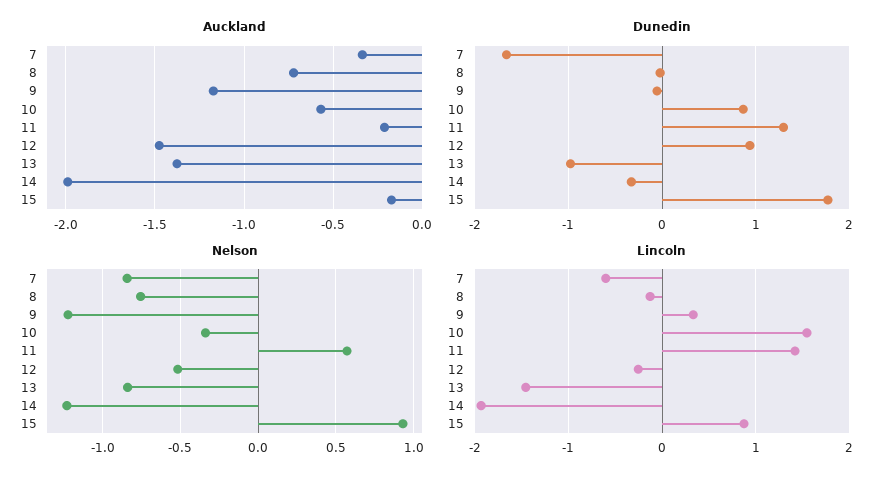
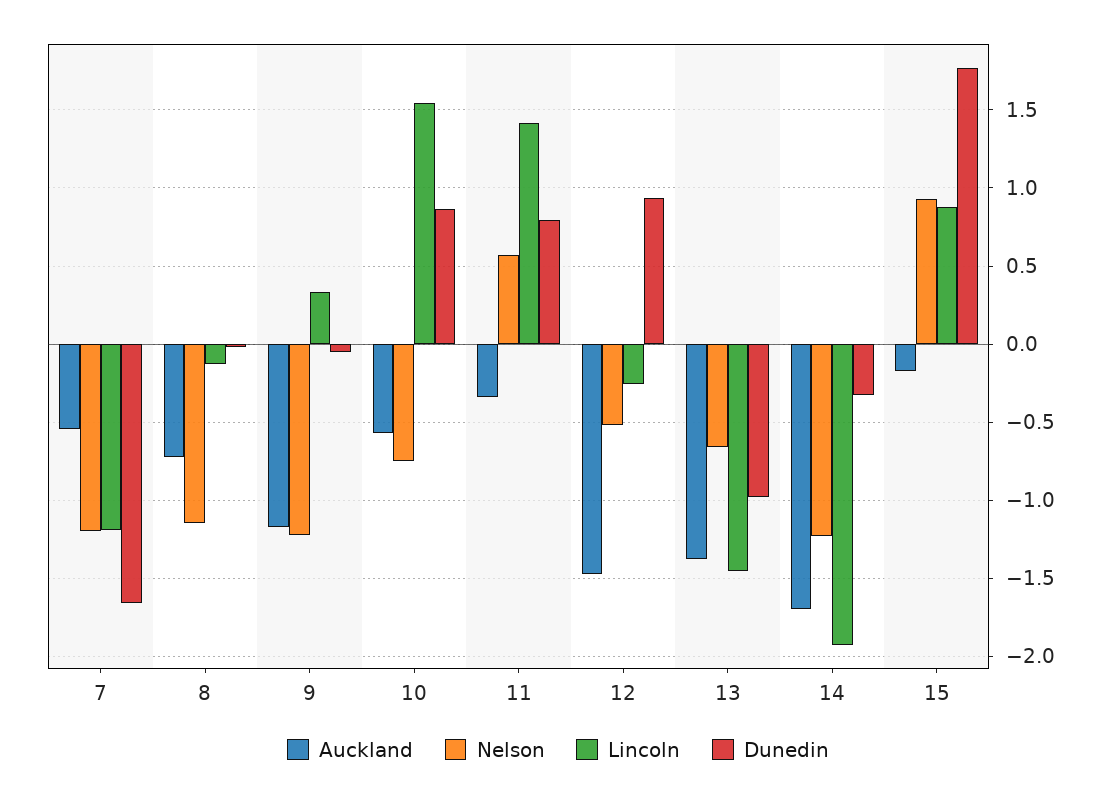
Auckland, 7: -0.35 -> -0.55
Auckland, 11: -0.2 -> -0.35
Auckland, 14: -2 -> -1.7
Dunedin, 11: 1.3 -> 0.8
Nelson, 7: -0.85 -> -1.2
Nelson, 8: -0.75 -> -1.15
Nelson, 10: -0.35 -> -0.75
Nelson, 13: -0.85 -> -0.65
Lincoln, 7: -0.6 -> -1.2

